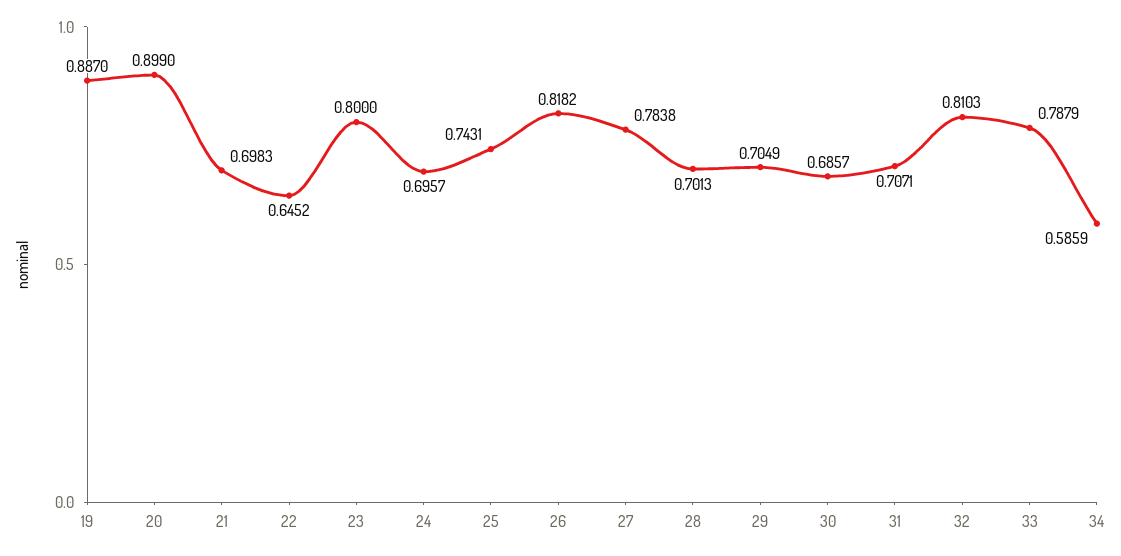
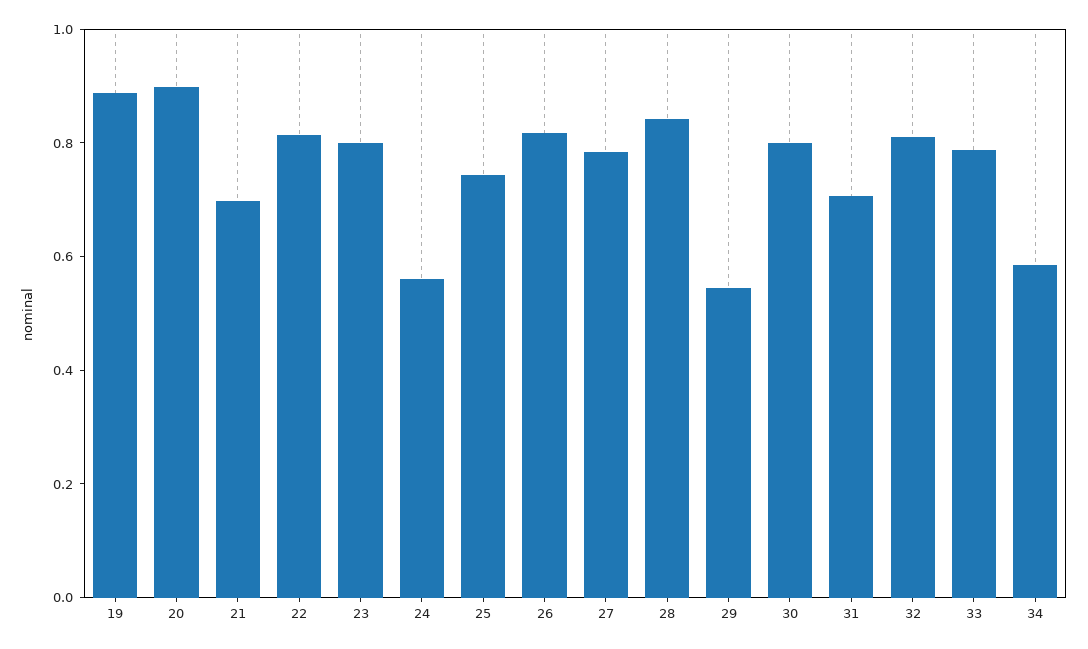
22: 0.6452 -> 0.8
24: 0.6957 -> 0.55
28: 0.7013 -> 0.85
29: 0.7049 -> 0.55
30: 0.6857 -> 0.8

